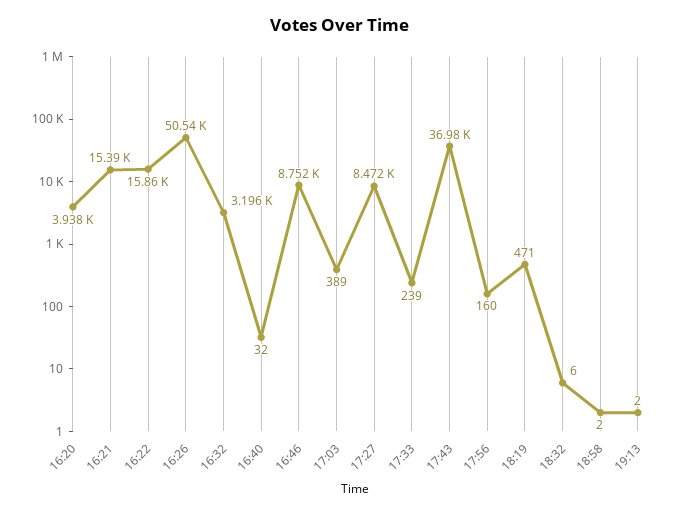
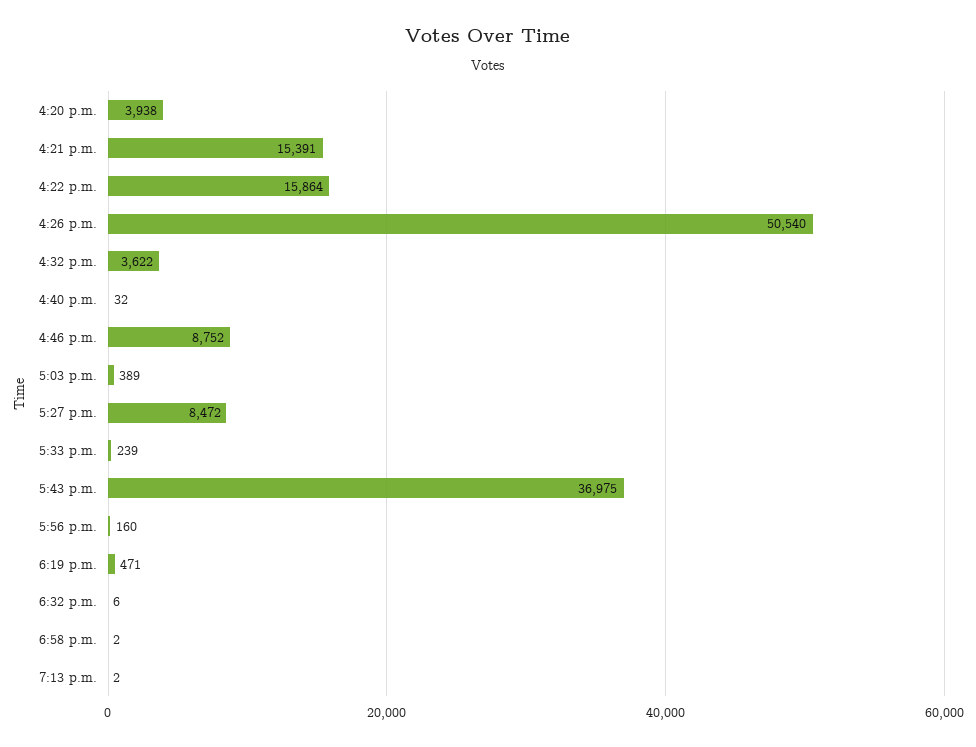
16:32: 3196 -> 3622

